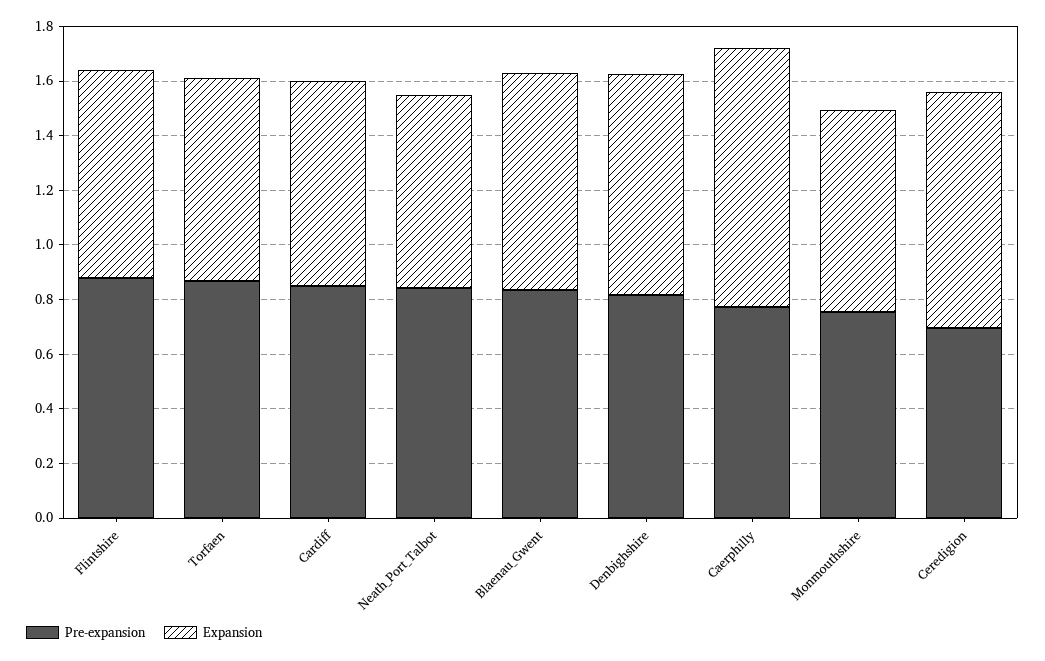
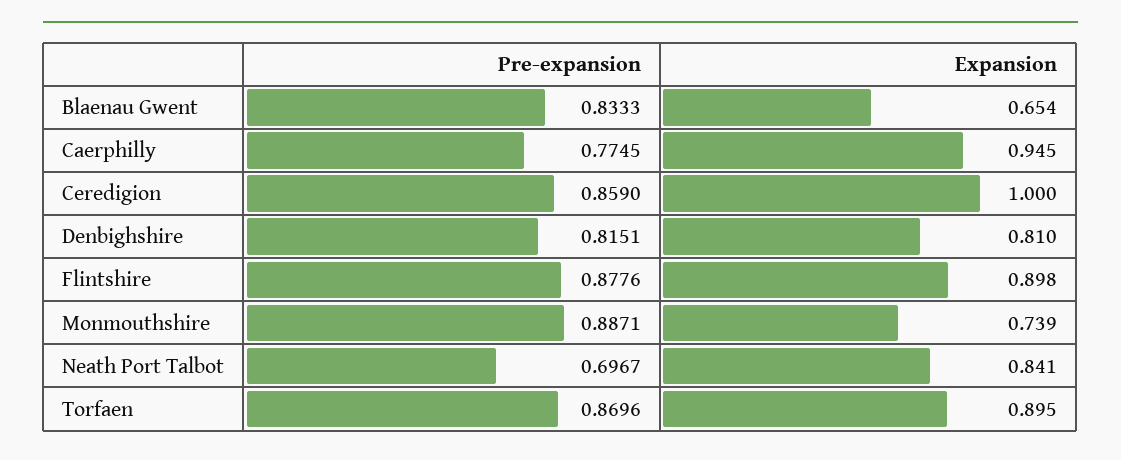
Expansion, Flintshire: 0.75 -> 0.898
Expansion, Torfaen: 0.75 -> 0.895
Pre-expansion, Cardiff: 0.85 -> none
Expansion, Cardiff: 0.75 -> none
Pre-expansion, Neath_Port_Talbot: 0.85 -> 0.6967
Expansion, Neath_Port_Talbot: 0.7 -> 0.841
Expansion, Blaenau_Gwent: 0.8 -> 0.654
Pre-expansion, Monmouthshire: 0.75 -> 0.8871
Pre-expansion, Ceredigion: 0.7 -> 0.859
Expansion, Ceredigion: 0.85 -> 1

